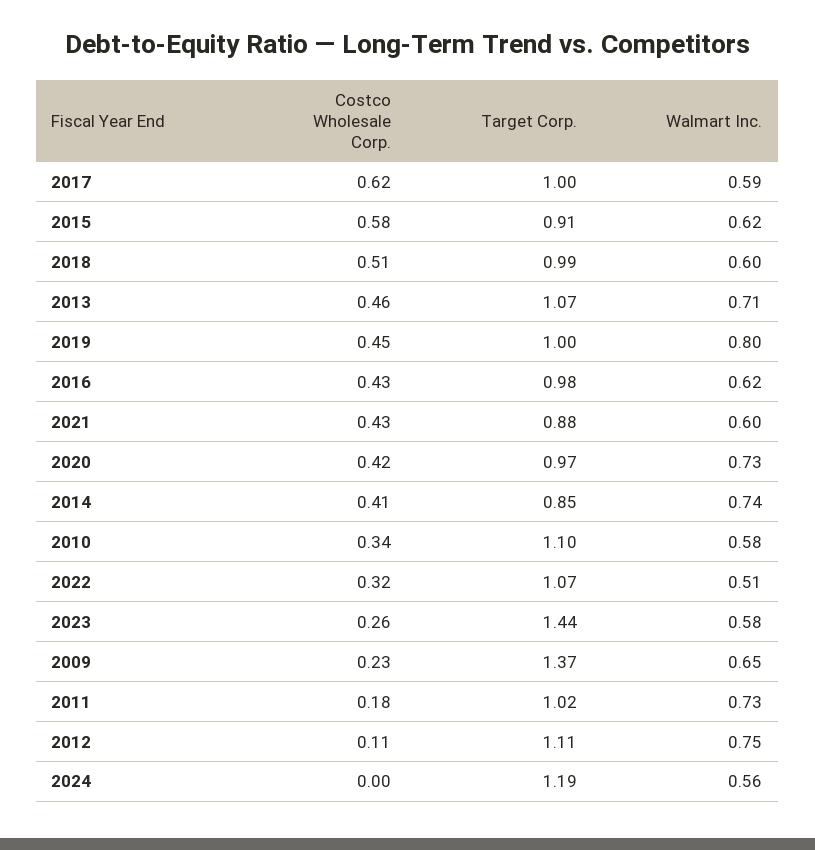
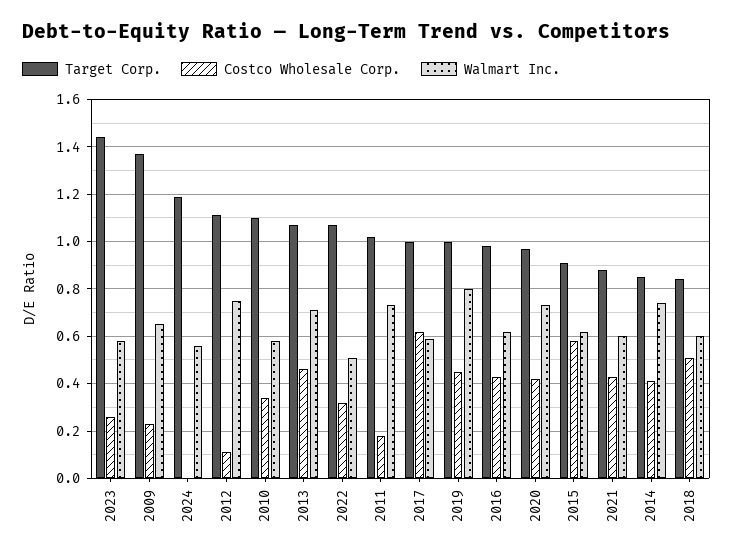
Target Corp., 2018: 0.99 -> 0.85

